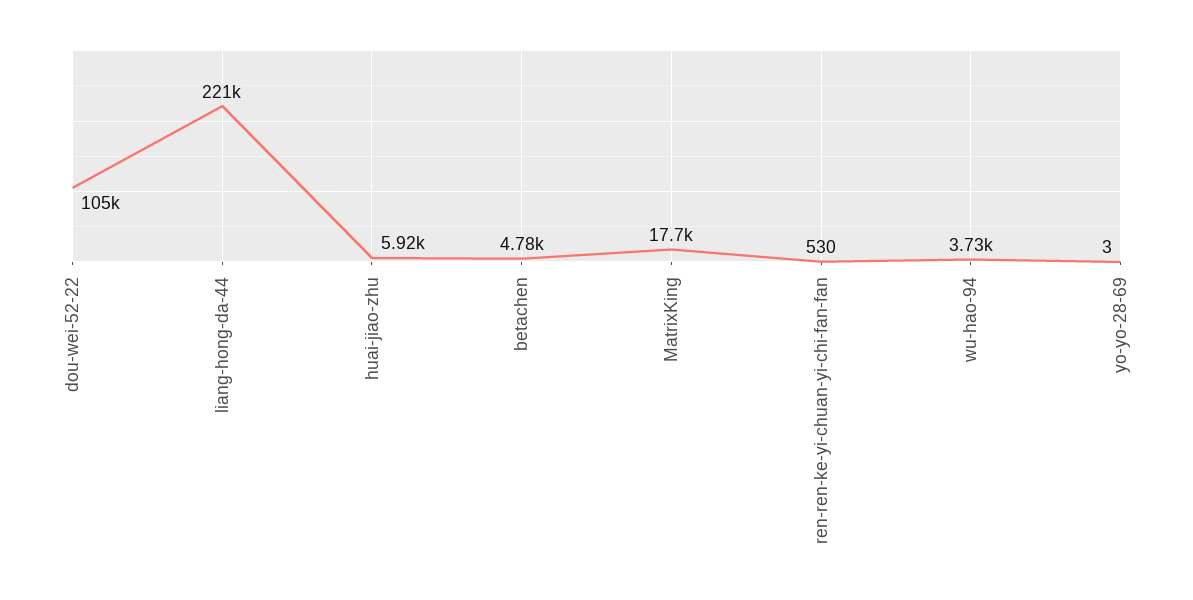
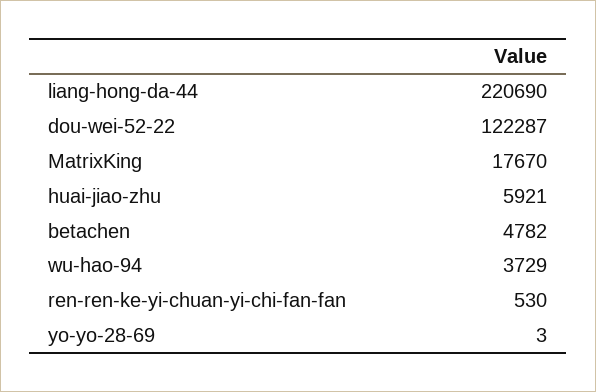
dou-wei-52-22: 105000 -> 122287

